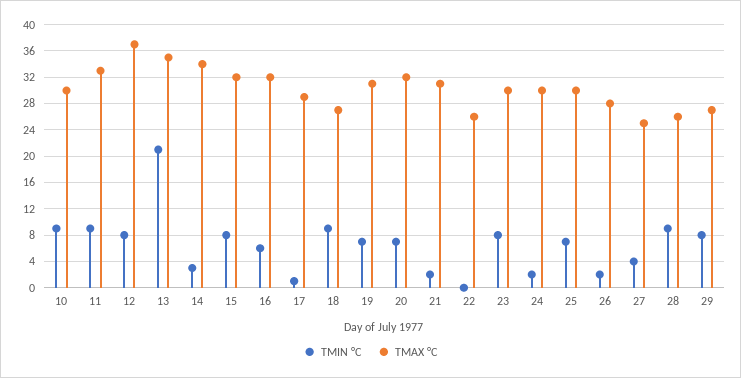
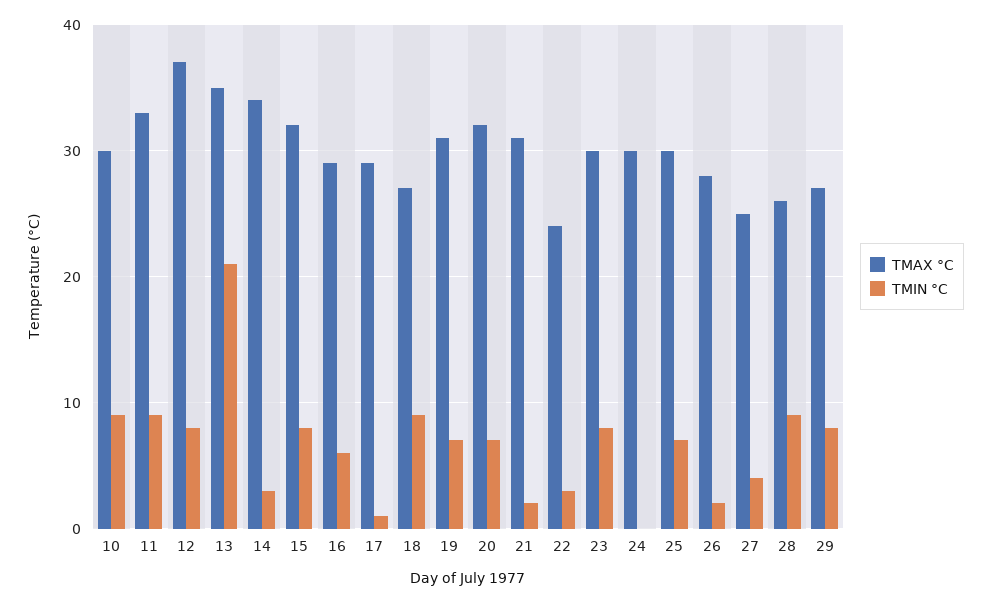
TMAX °C, 16: 32 -> 29
TMIN °C, 22: 0 -> 3
TMAX °C, 22: 26 -> 24
TMIN °C, 24: 2 -> 0

